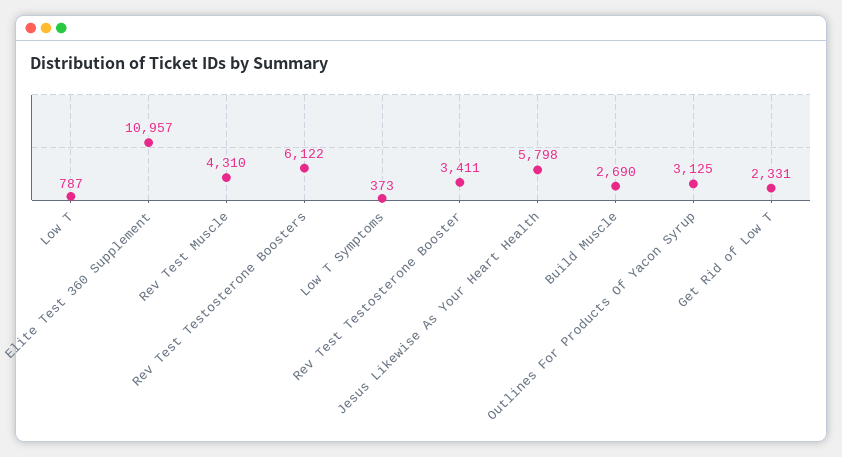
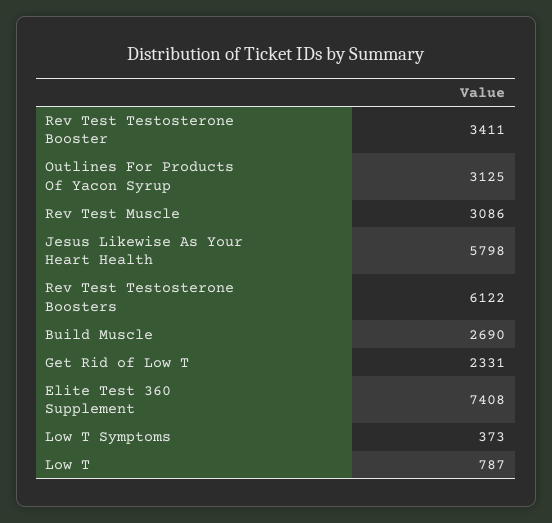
Elite Test 360 Supplement: 10957 -> 7408
Rev Test Muscle: 4310 -> 3086

